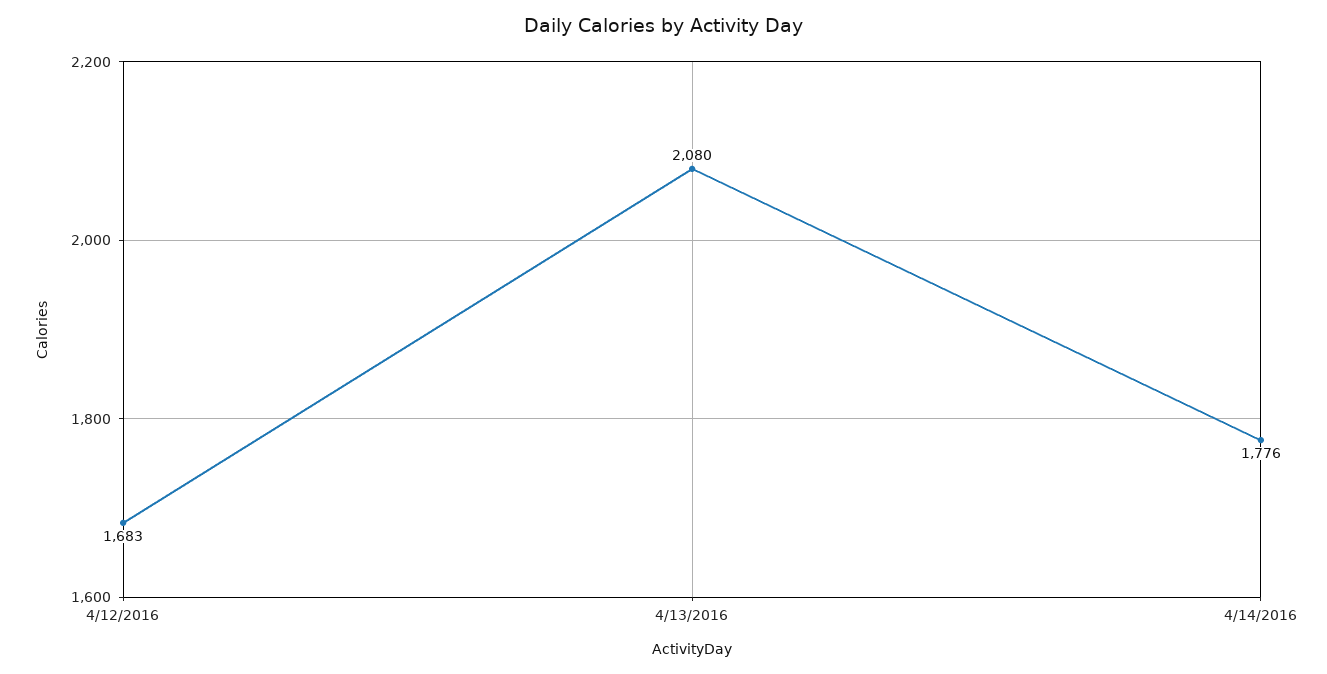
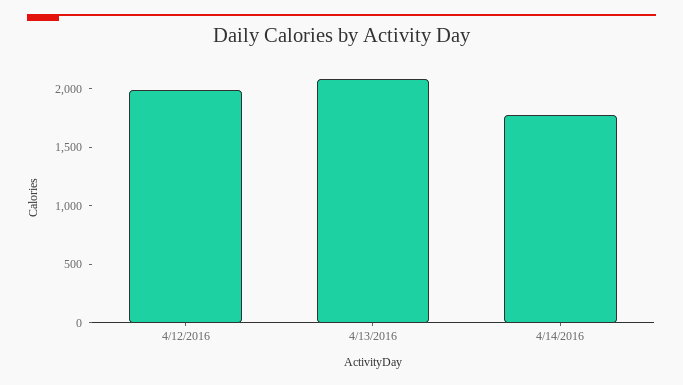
4/12/2016: 1683 -> 2000

